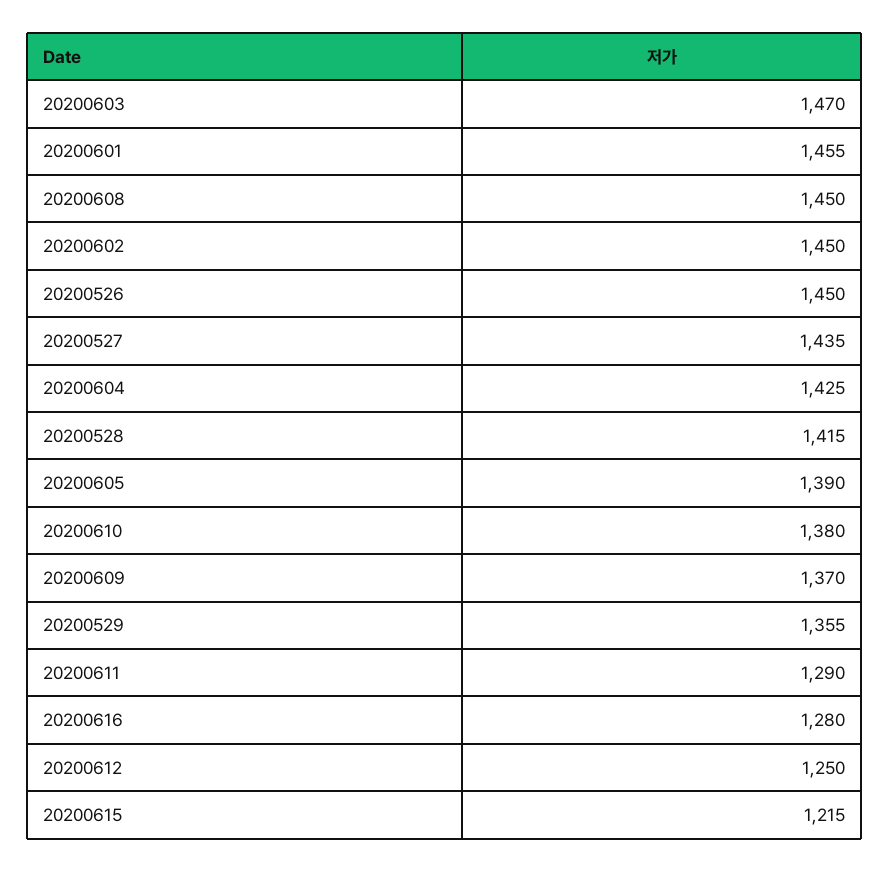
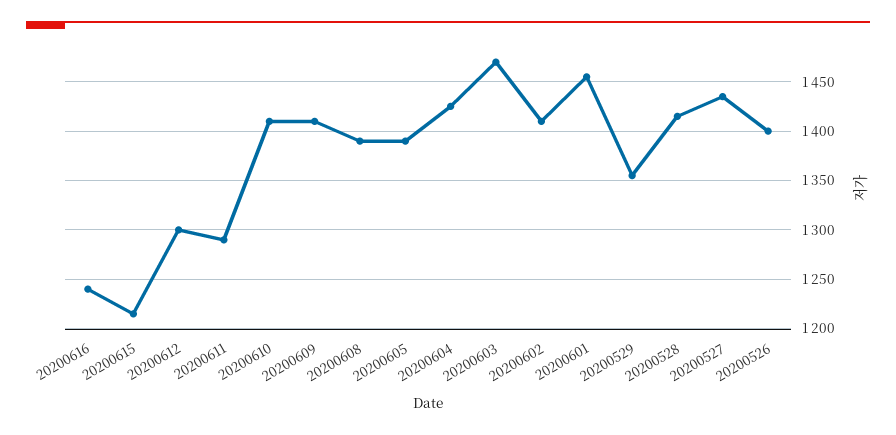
20200608: 1450 -> 1390
20200602: 1450 -> 1410
20200526: 1450 -> 1400
20200610: 1380 -> 1410
20200609: 1370 -> 1410
20200616: 1280 -> 1240
20200612: 1250 -> 1300

